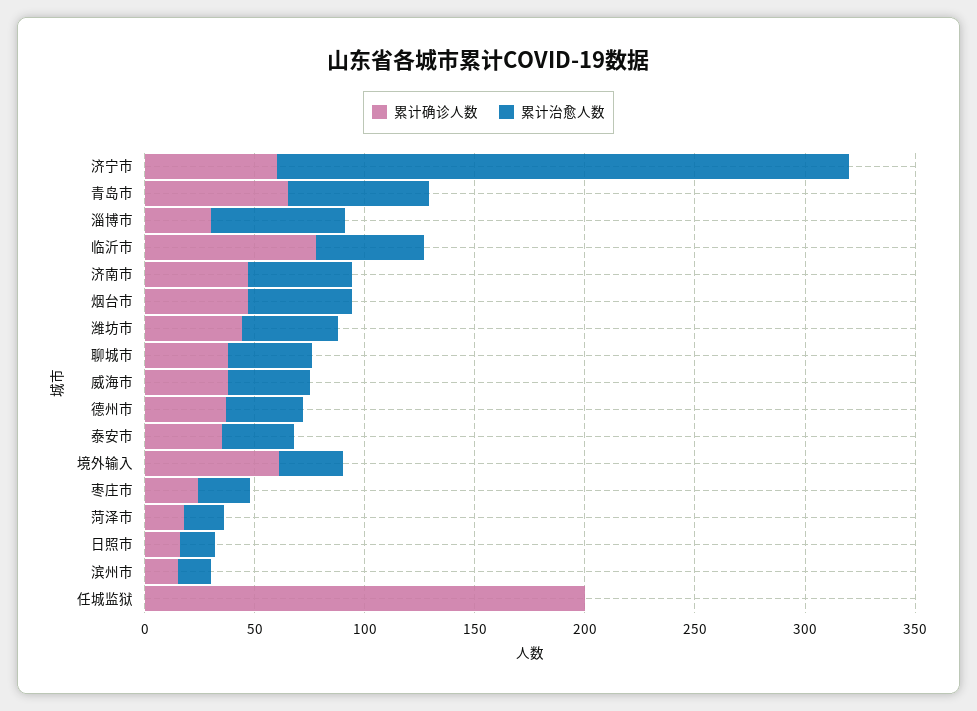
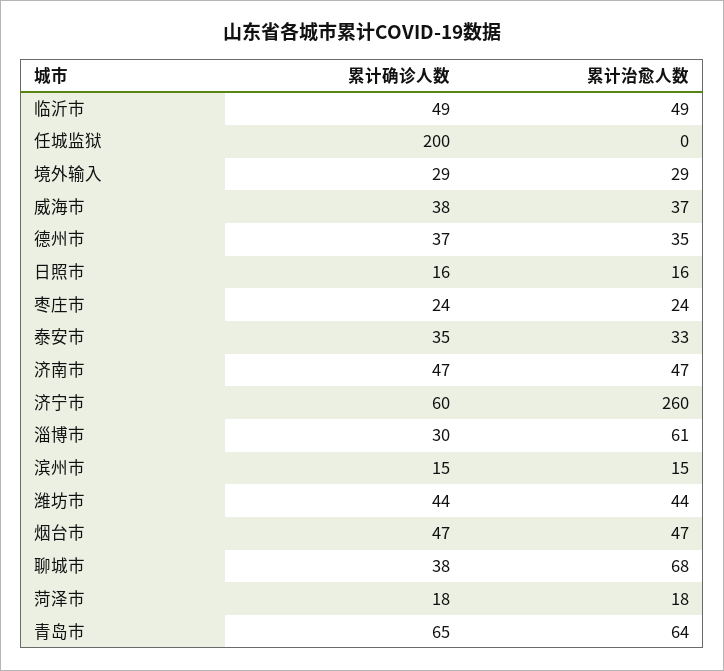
累计确诊人数, 临沂市: 80 -> 49
累计治愈人数, 聊城市: 40 -> 68
累计确诊人数, 境外输入: 60 -> 29

